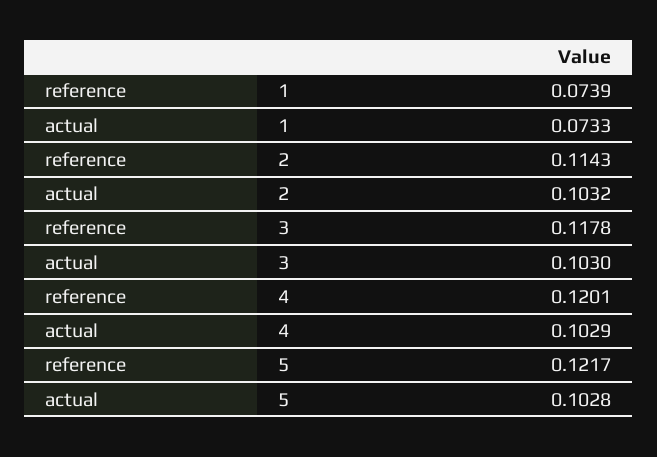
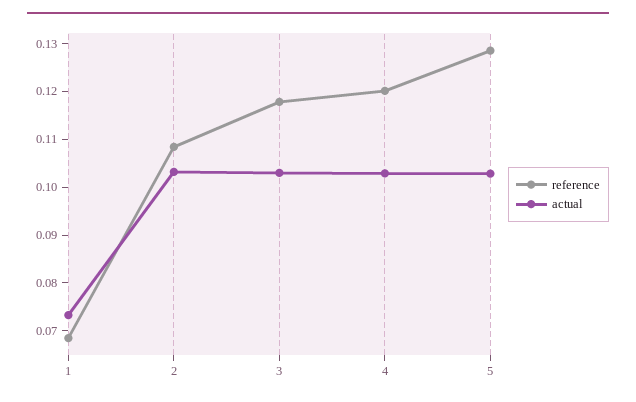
reference, 1: 0.0739 -> 0.068
reference, 2: 0.1143 -> 0.108
reference, 5: 0.1217 -> 0.128

